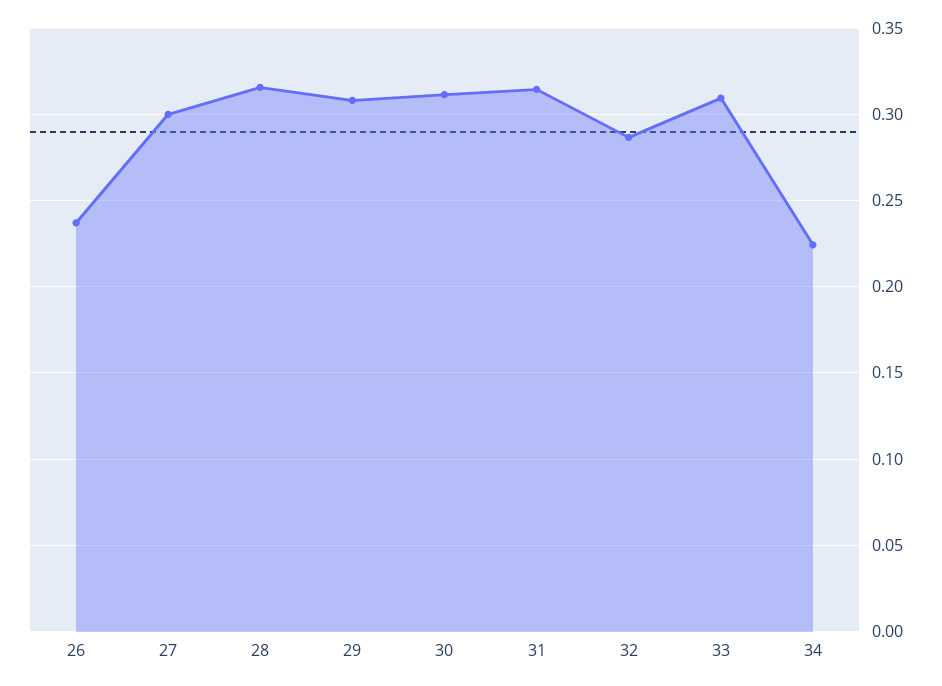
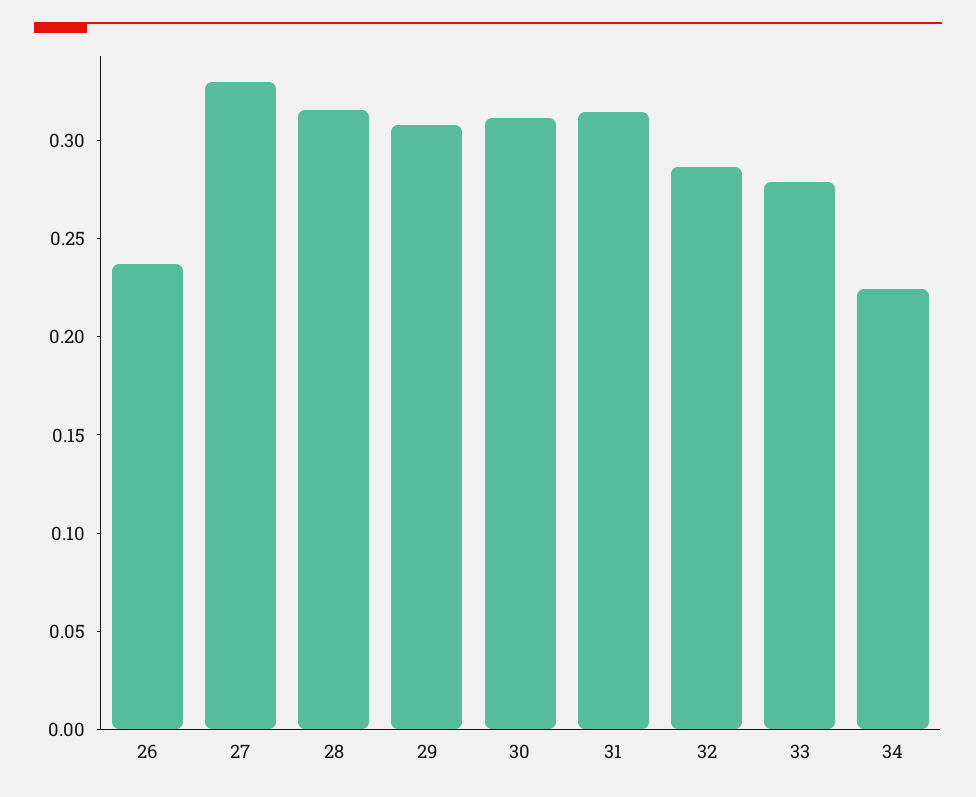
27: 0.3 -> 0.33
33: 0.31 -> 0.28

